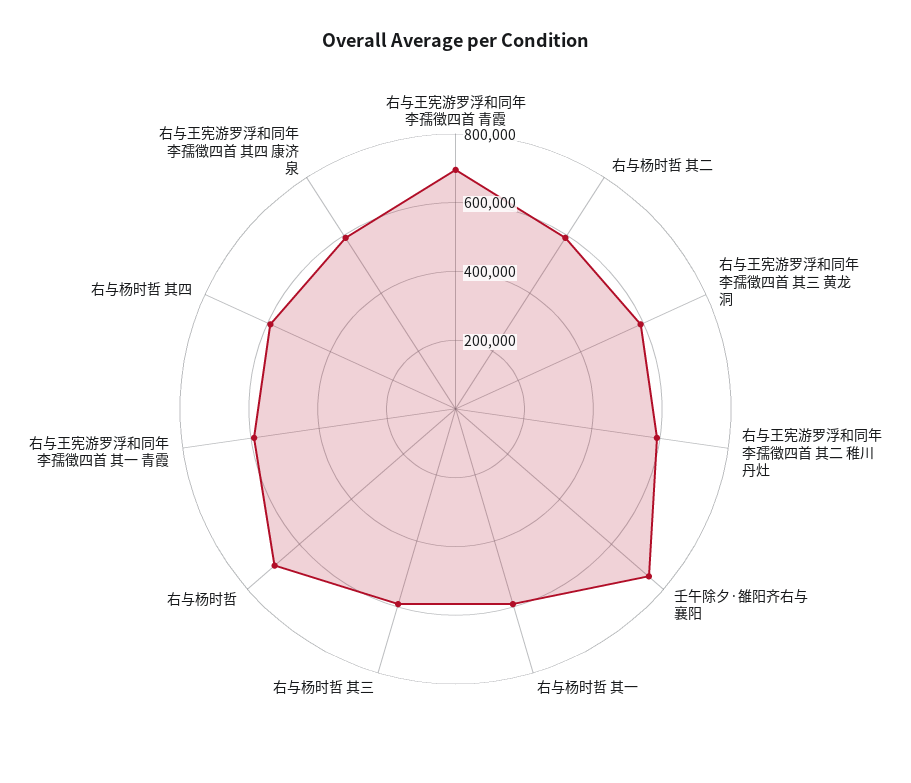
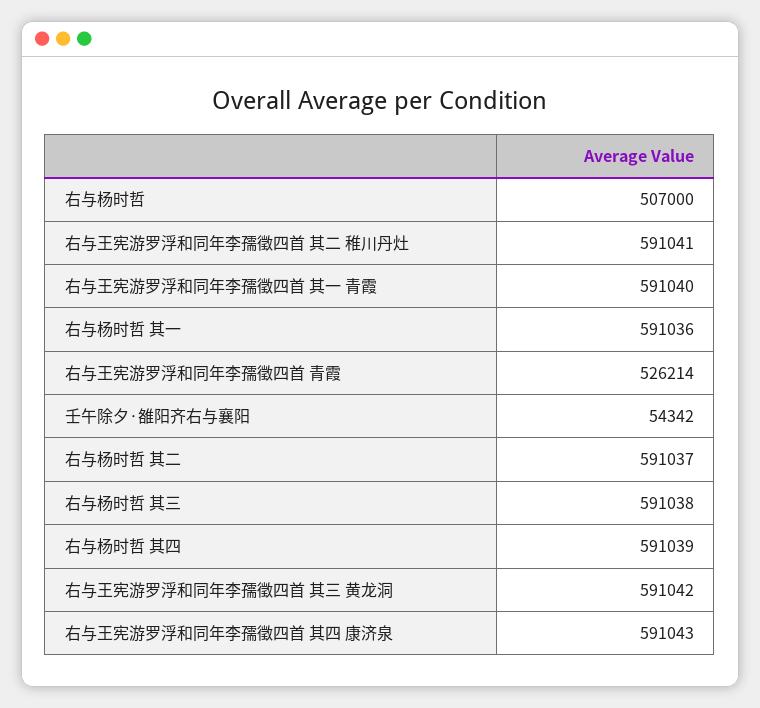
右与王宪游罗浮和同年李孺徵四首 青霞: 700000 -> 526214
壬午除夕·雒阳齐右与襄阳: 750000 -> 54342
右与杨时哲: 700000 -> 507000

